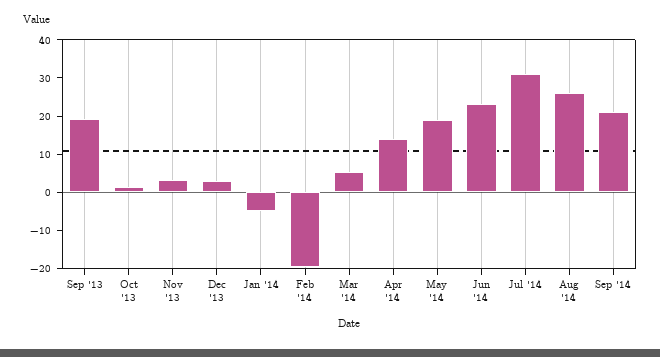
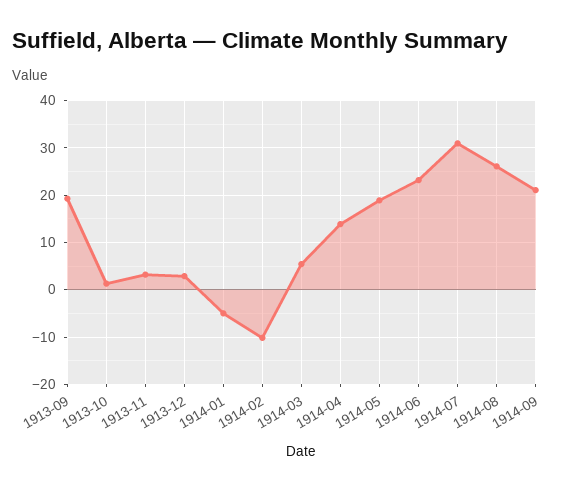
Feb '14: -20 -> -10

